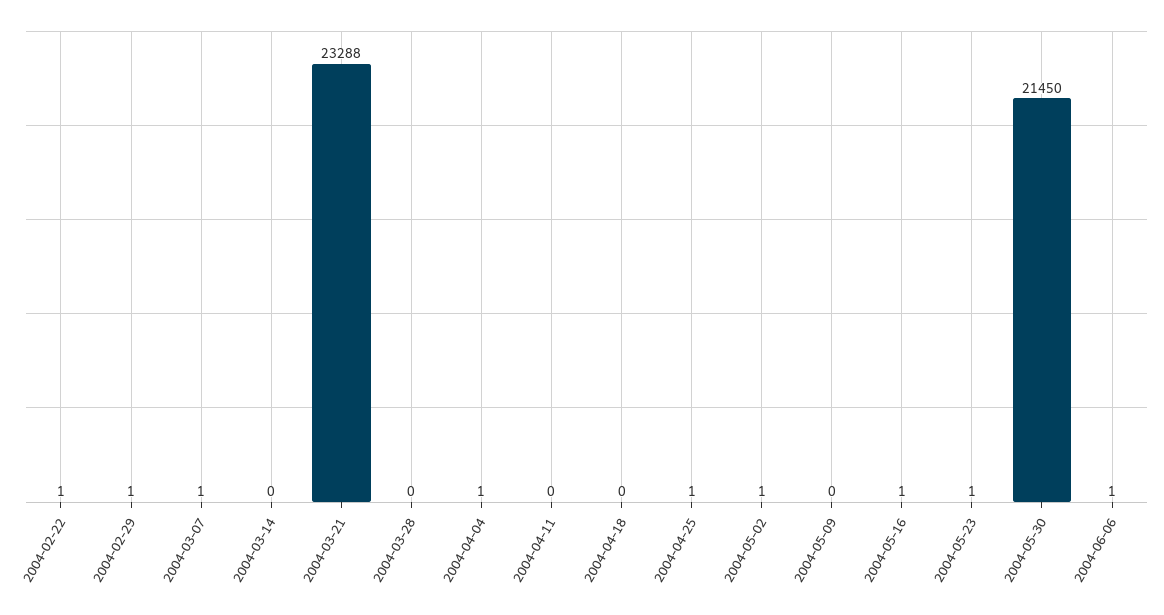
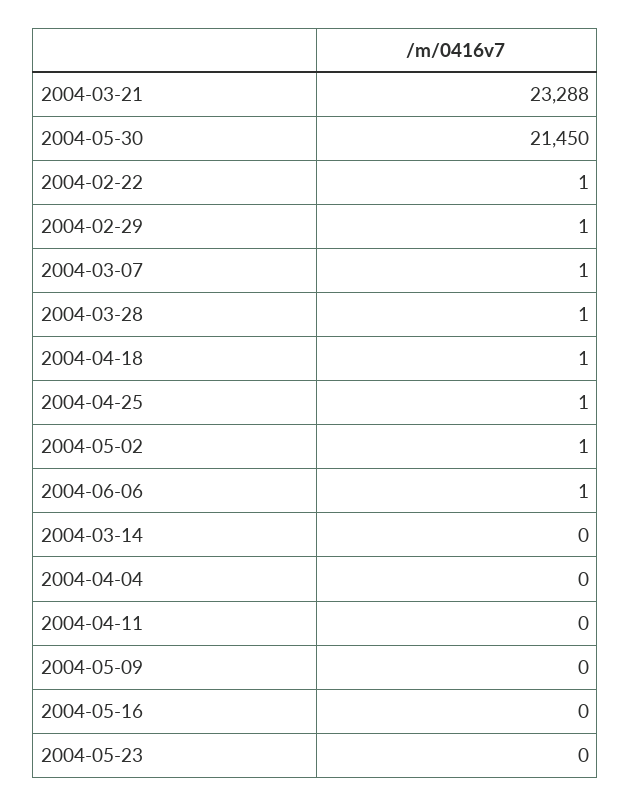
2004-03-28: 0 -> 1
2004-04-04: 1 -> 0
2004-04-18: 0 -> 1
2004-05-16: 1 -> 0
2004-05-23: 1 -> 0

